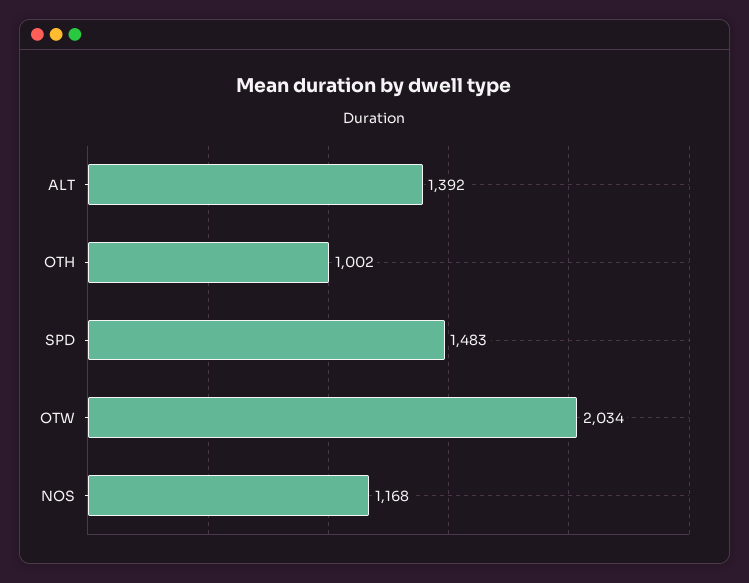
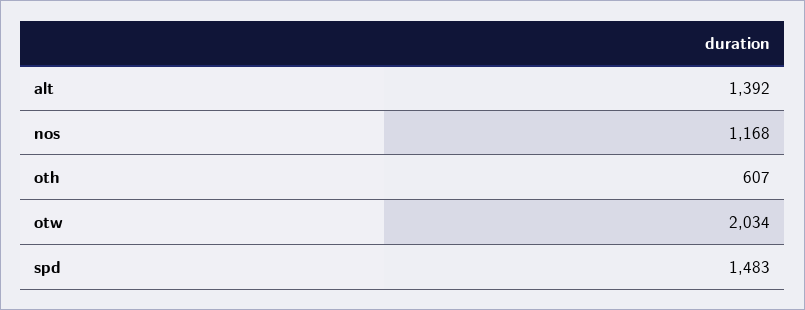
OTH: 1002 -> 607

